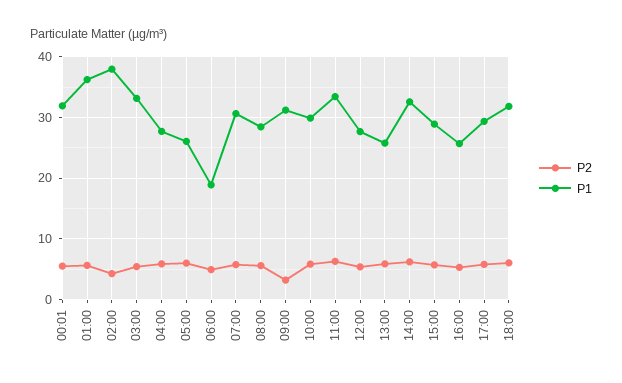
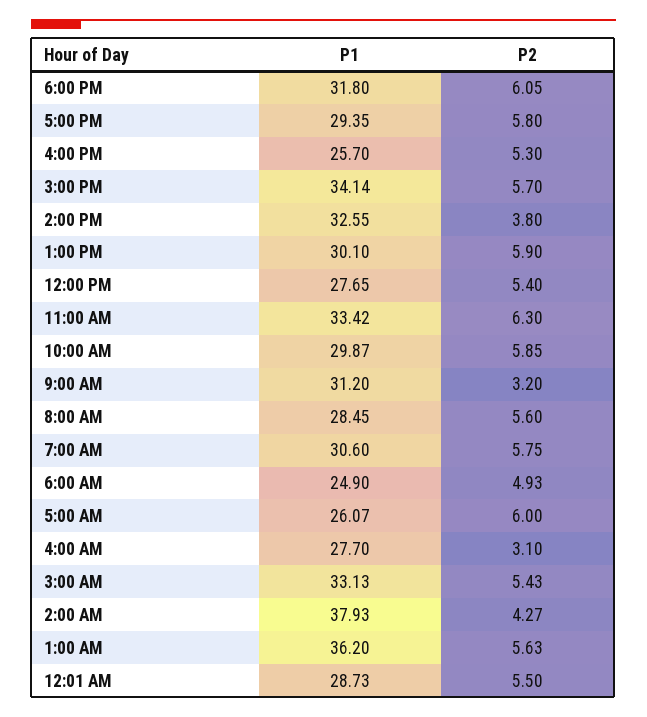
P1, 00:01: 32 -> 28.73
P2, 04:00: 6 -> 3.1
P1, 06:00: 19 -> 24.9
P1, 13:00: 26 -> 30.1
P2, 14:00: 6 -> 3.8
P1, 15:00: 29 -> 34.14

